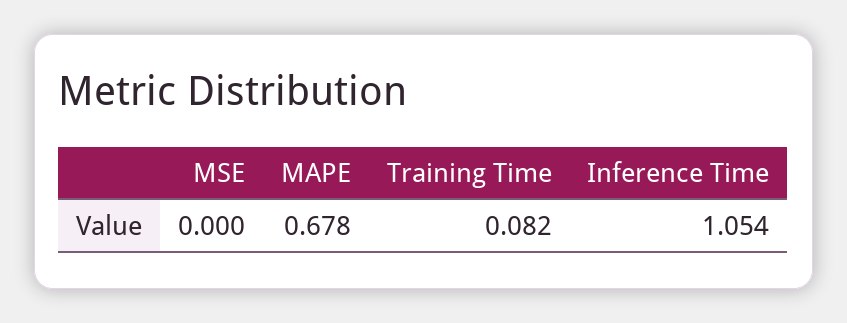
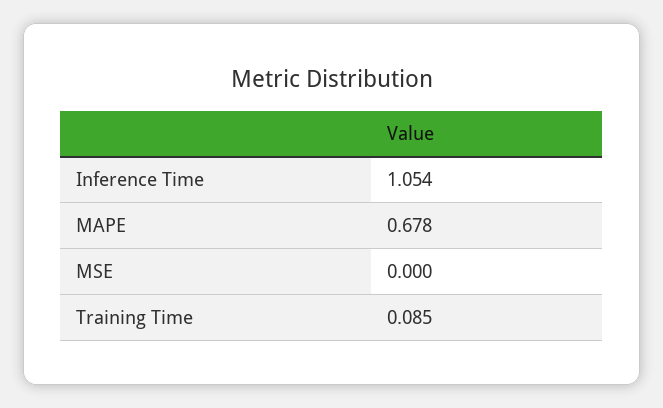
Training Time: 0.082 -> 0.085

